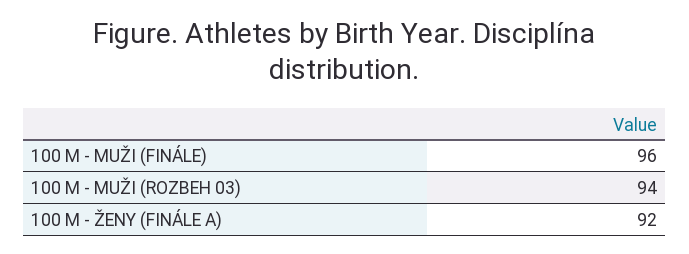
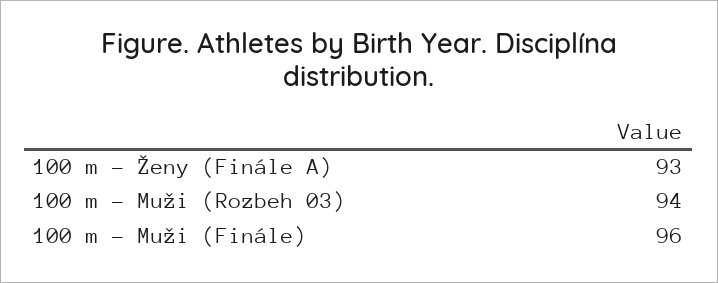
100 M - ŽENY (FINÁLE A): 92 -> 93

